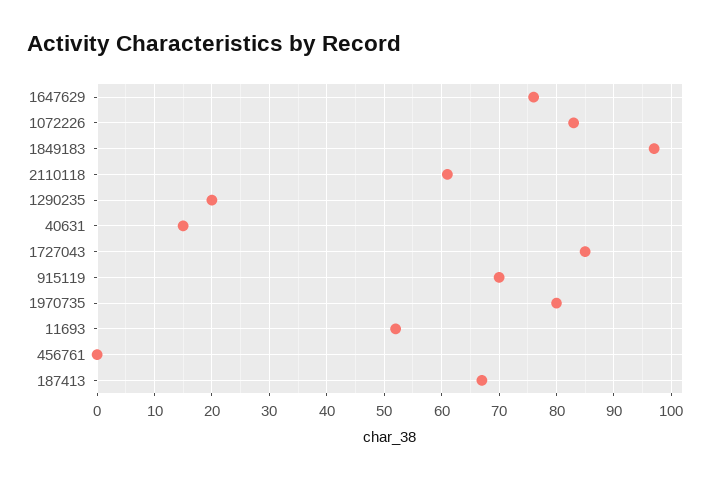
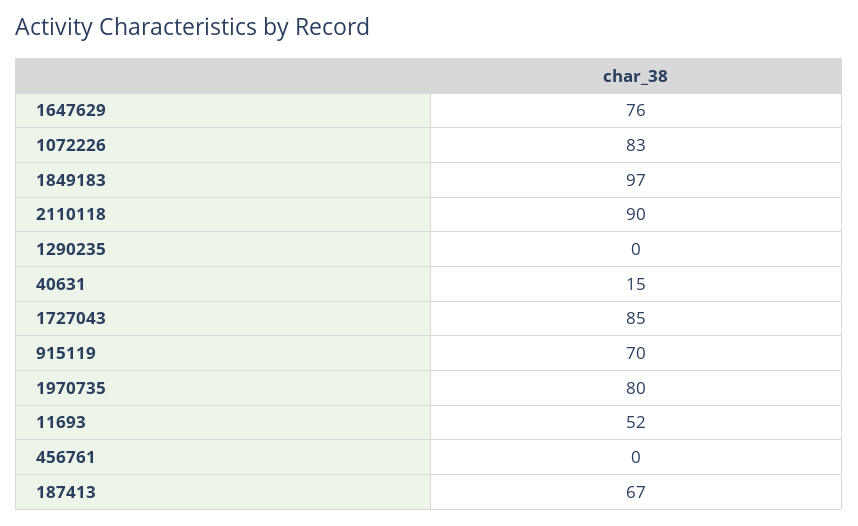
2110118: 60 -> 90
1290235: 20 -> 0

